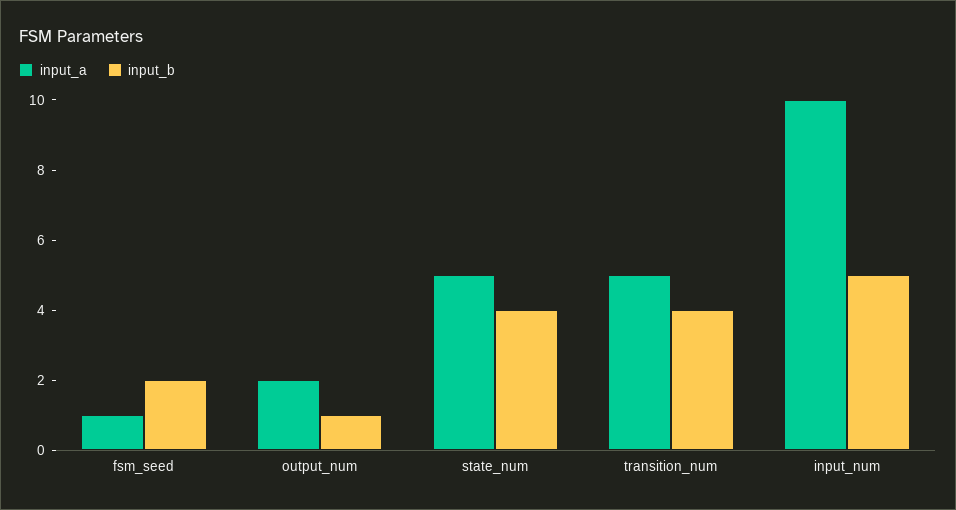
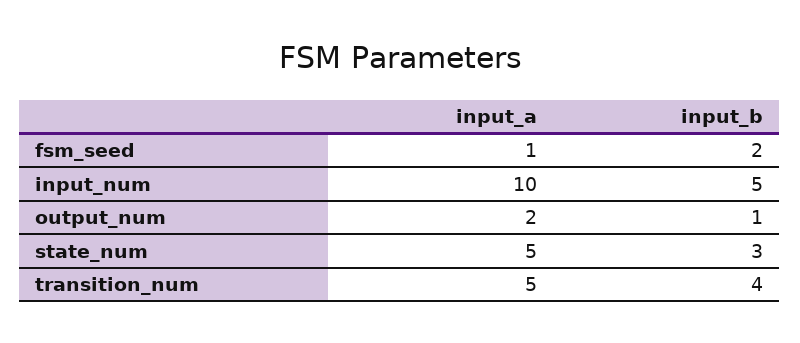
input_b, state_num: 4 -> 3

